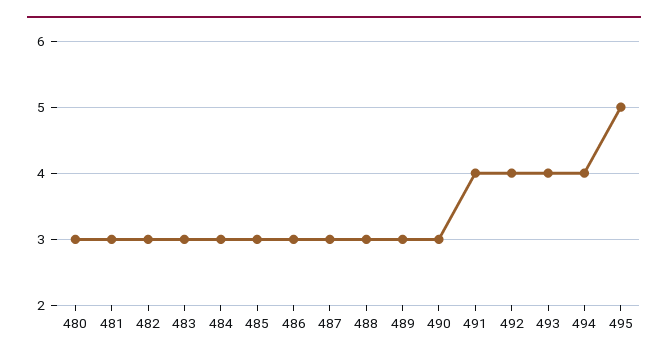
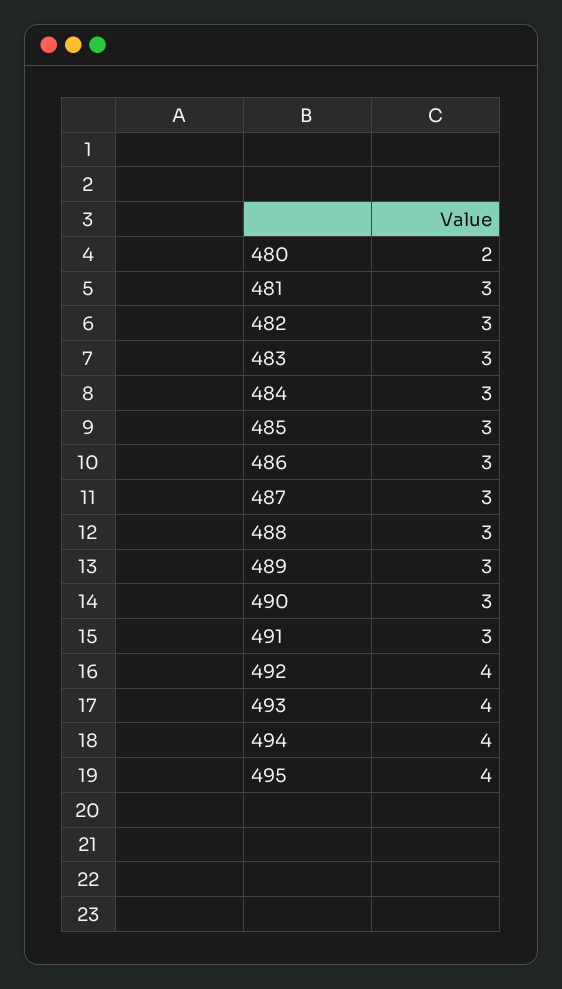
480: 3 -> 2
491: 4 -> 3
495: 5 -> 4

